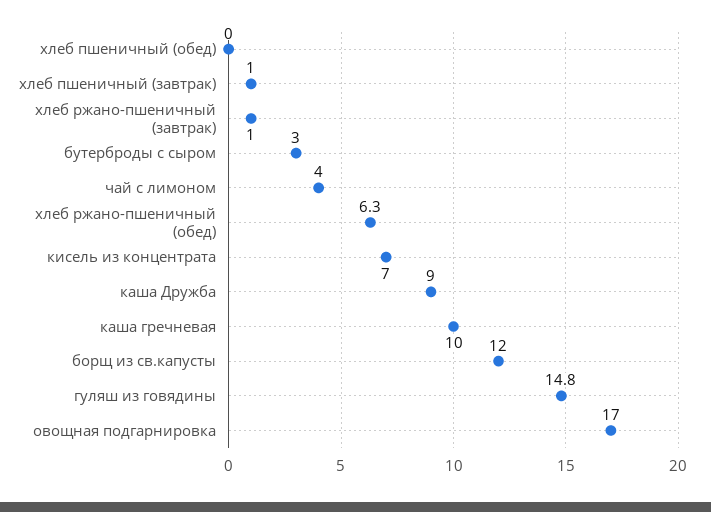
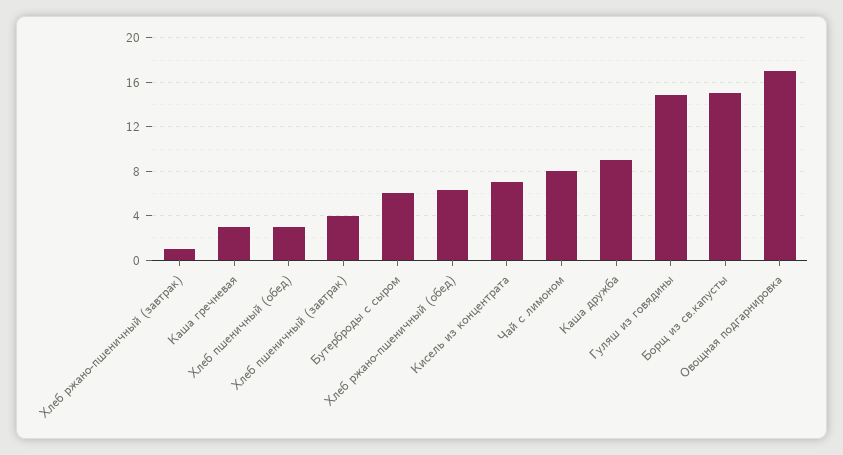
хлеб пшеничный (обед): 0 -> 3
хлеб пшеничный (завтрак): 1 -> 4
бутерброды с сыром: 3 -> 6
чай с лимоном: 4 -> 8
каша гречневая: 10 -> 3
борщ из св.капусты: 12 -> 15

